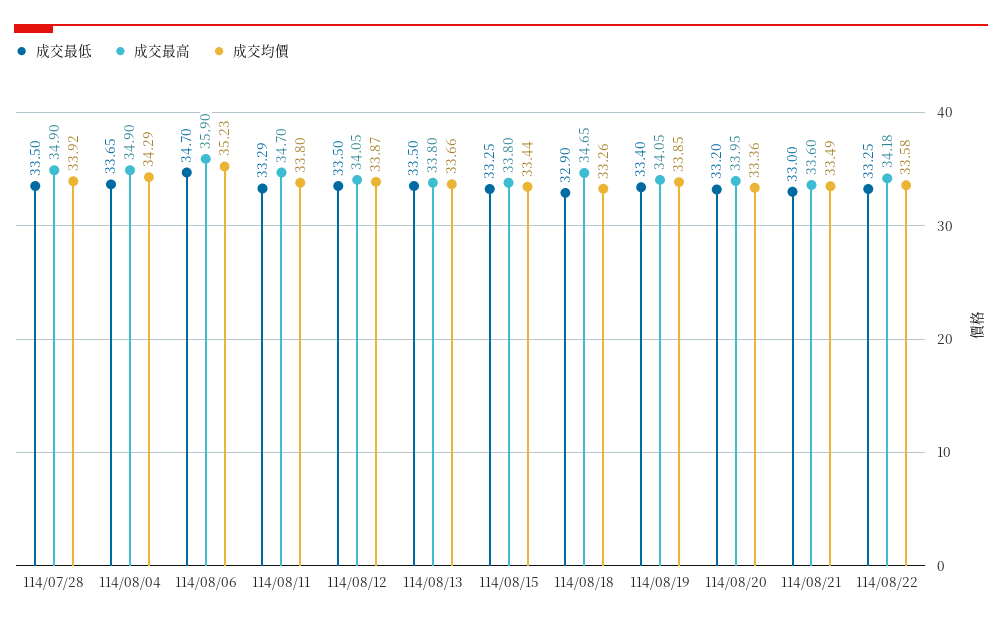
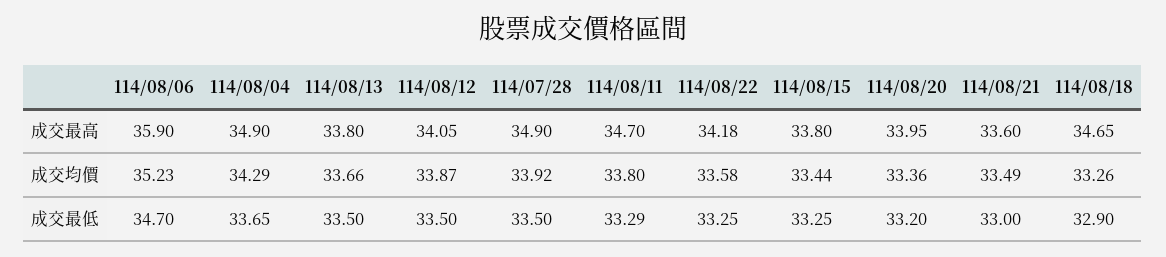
成交最低, 114/08/19: 33.4 -> none
成交最高, 114/08/19: 34.05 -> none
成交均價, 114/08/19: 33.85 -> none

